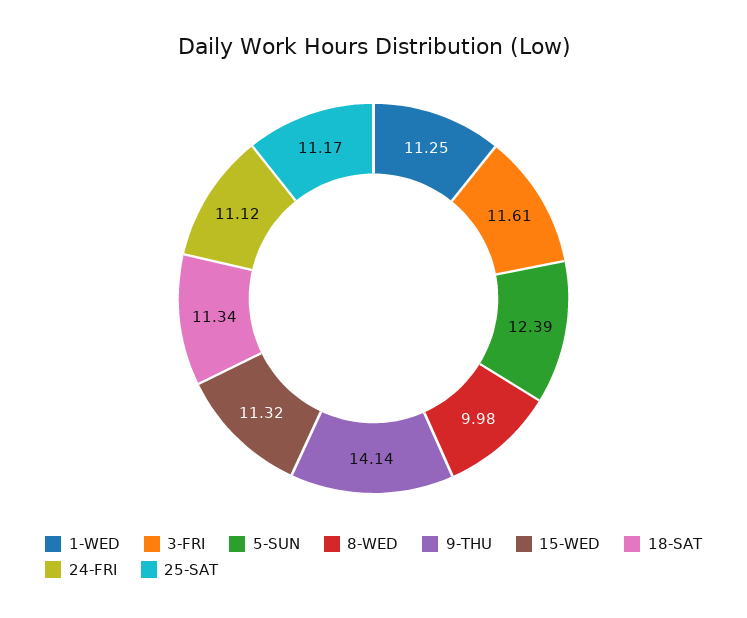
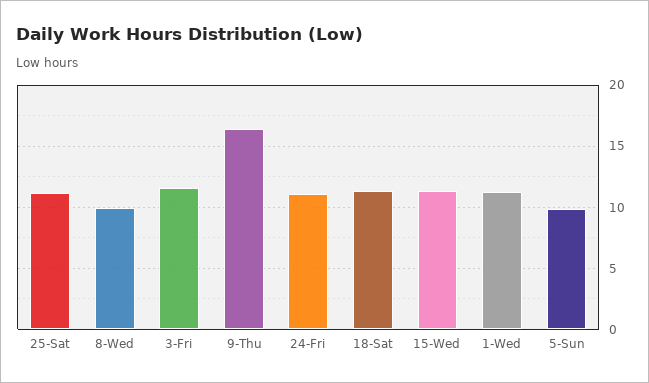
5-SUN: 12.39 -> 10
9-THU: 14.14 -> 16.5

